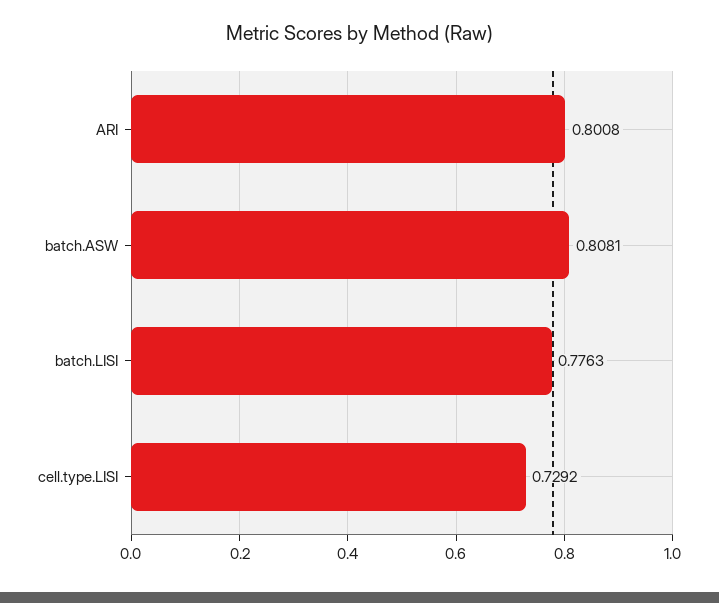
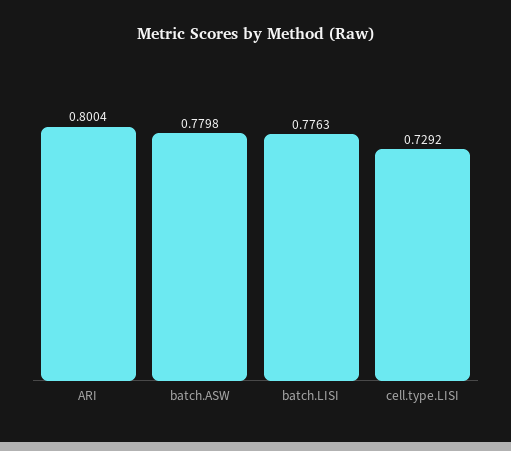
ARI: 0.8008 -> 0.8004
batch.ASW: 0.8081 -> 0.7798

